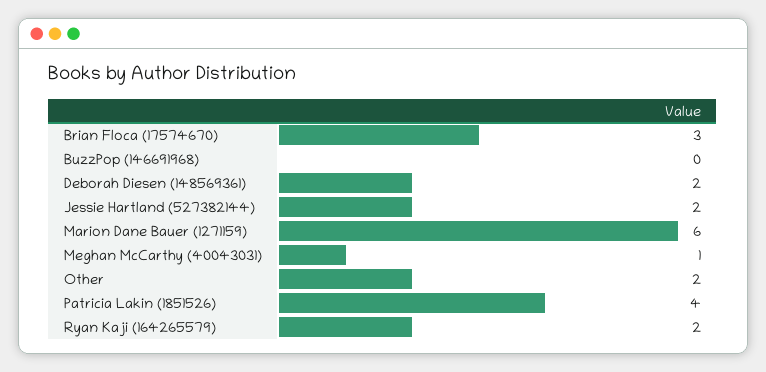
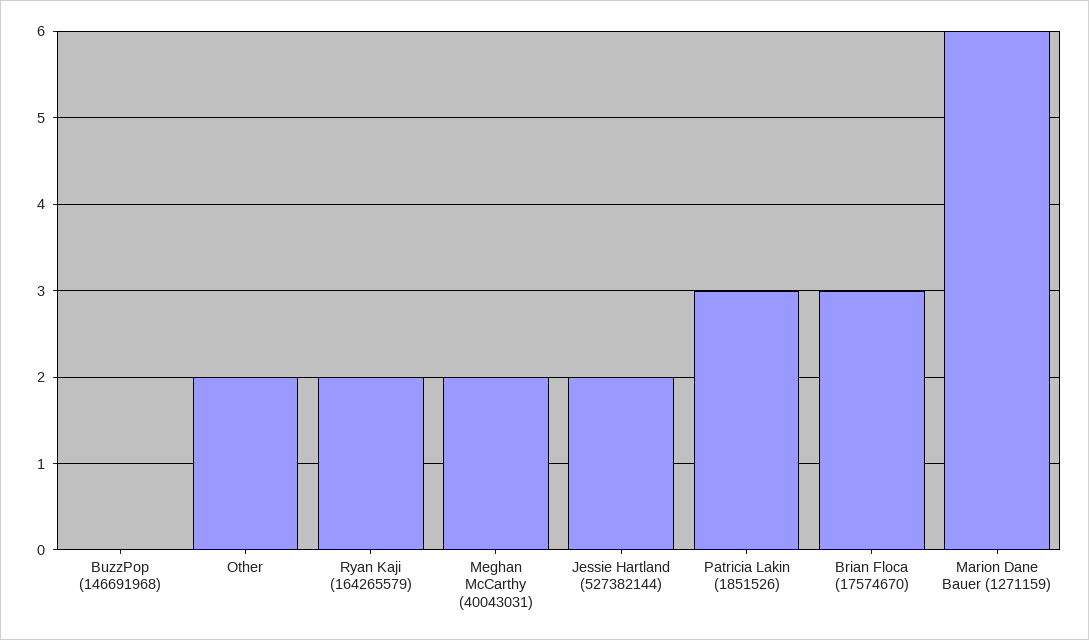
Deborah Diesen (148569361): 2 -> none
Meghan McCarthy (40043031): 1 -> 2
Patricia Lakin (1851526): 4 -> 3

